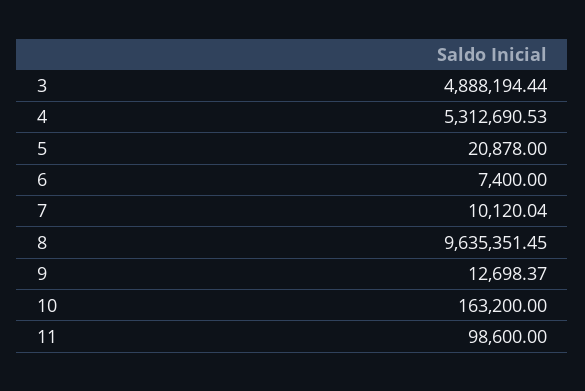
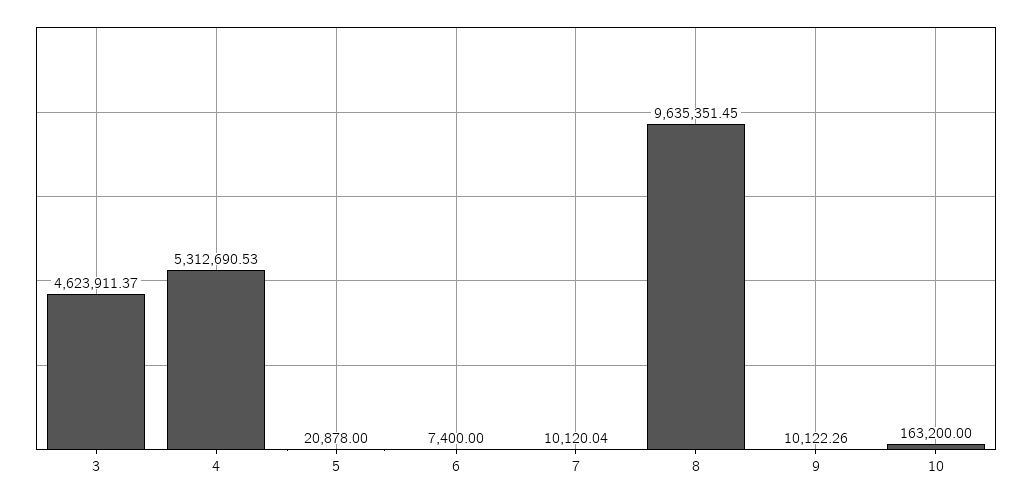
3: 4888194.44 -> 4623911.37
9: 12698.37 -> 10122.26
11: 98600 -> none

